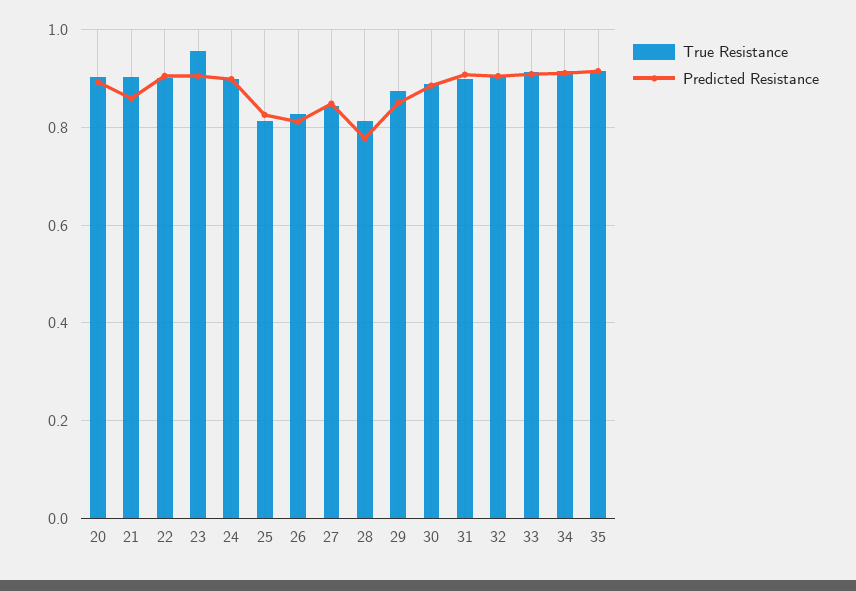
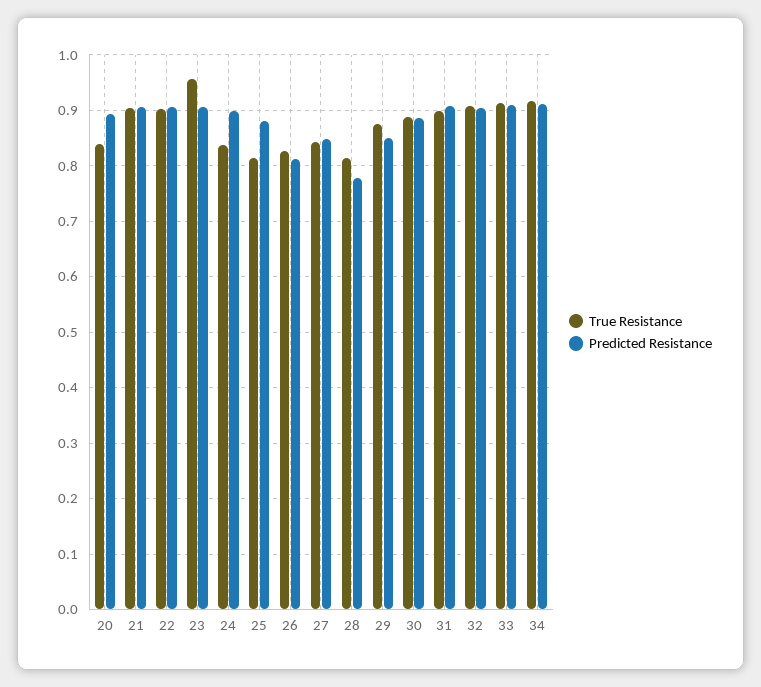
True Resistance, 20: 0.9 -> 0.84
Predicted Resistance, 21: 0.86 -> 0.9
True Resistance, 24: 0.9 -> 0.84
Predicted Resistance, 25: 0.82 -> 0.88
True Resistance, 35: 0.92 -> none
Predicted Resistance, 35: 0.92 -> none

